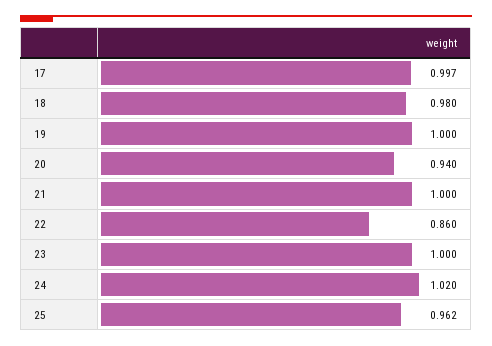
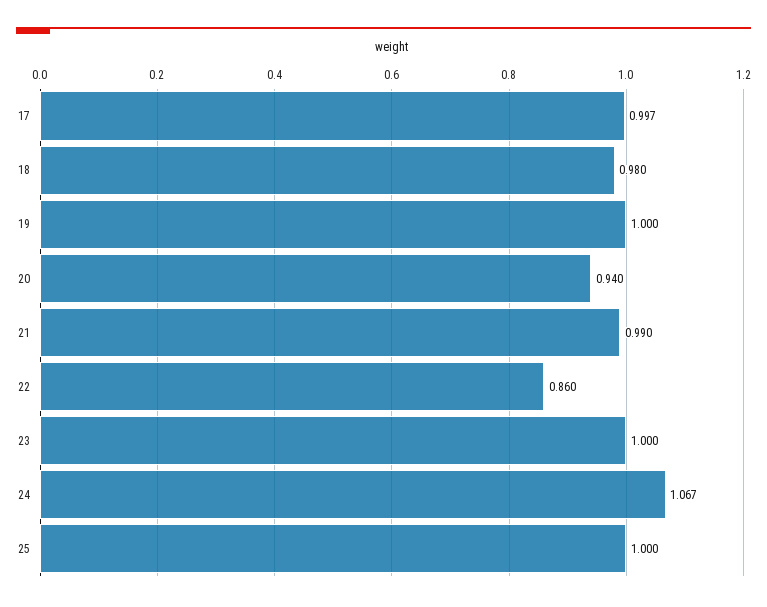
21: 1 -> 0.99
24: 1.02 -> 1.067
25: 0.962 -> 1

